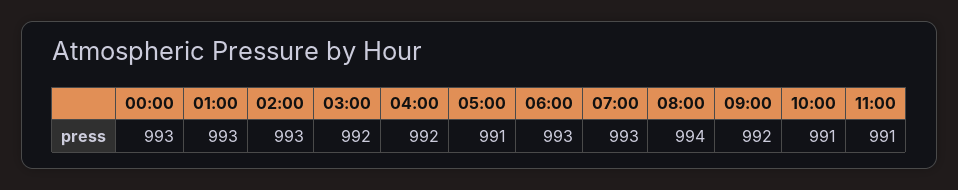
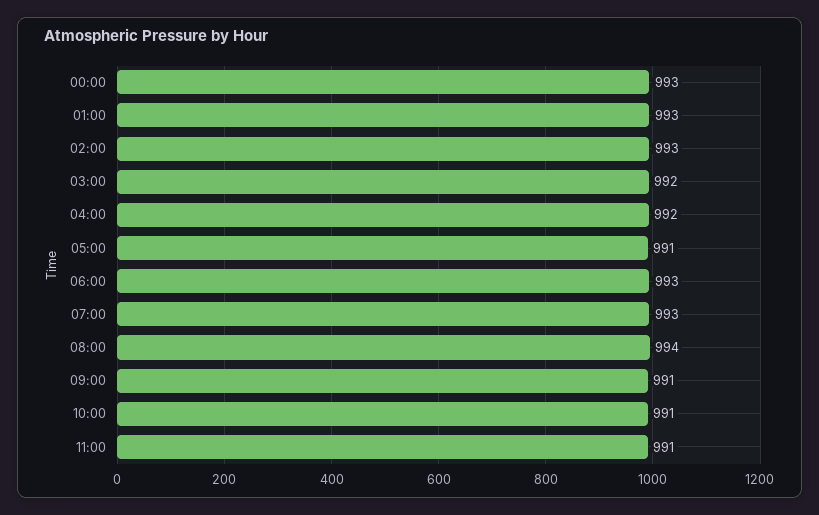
09:00: 992 -> 991

